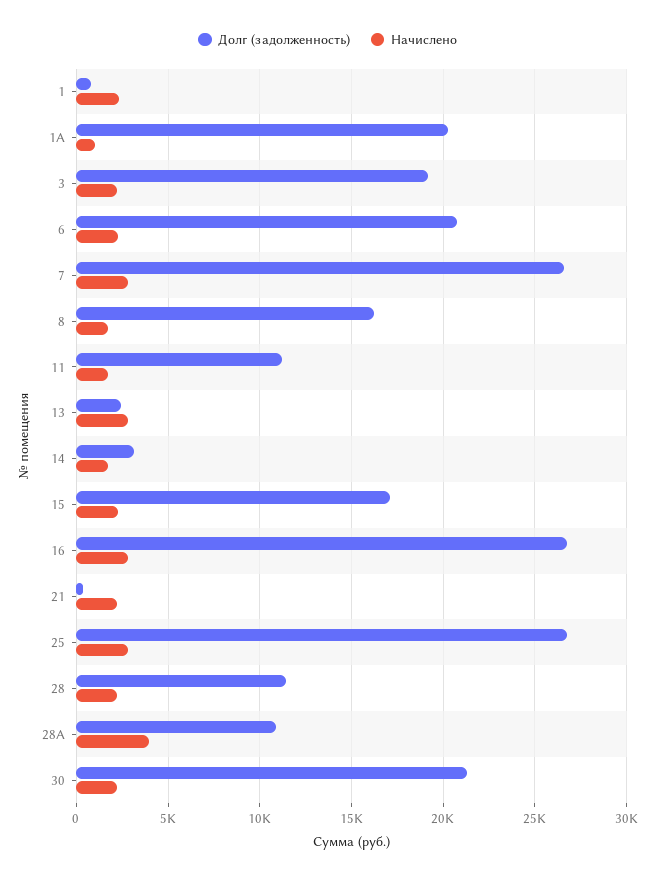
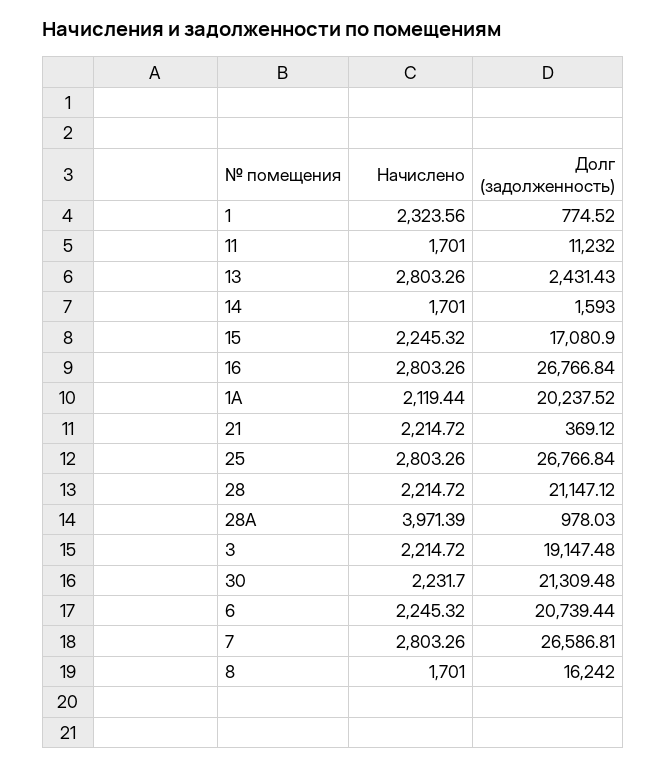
Начислено, 1А: 1000 -> 2119.44
Долг (задолженность), 14: 3000 -> 1593
Долг (задолженность), 28: 11500 -> 21147.12
Долг (задолженность), 28А: 11000 -> 978.03

